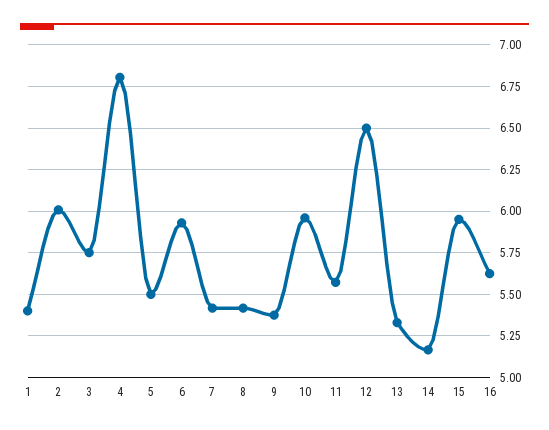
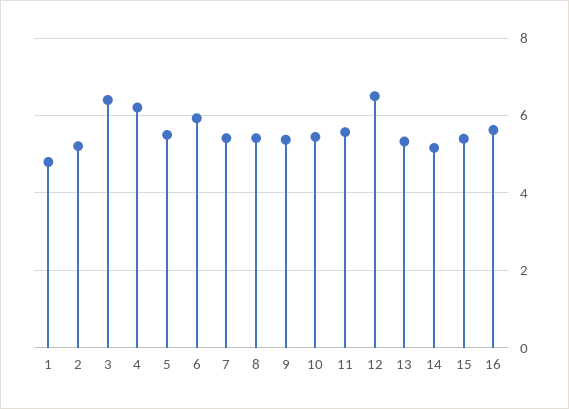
1: 5.4 -> 4.8
2: 6 -> 5.2
3: 5.75 -> 6.4
4: 6.8 -> 6.2
10: 5.95 -> 5.4
15: 5.95 -> 5.4

